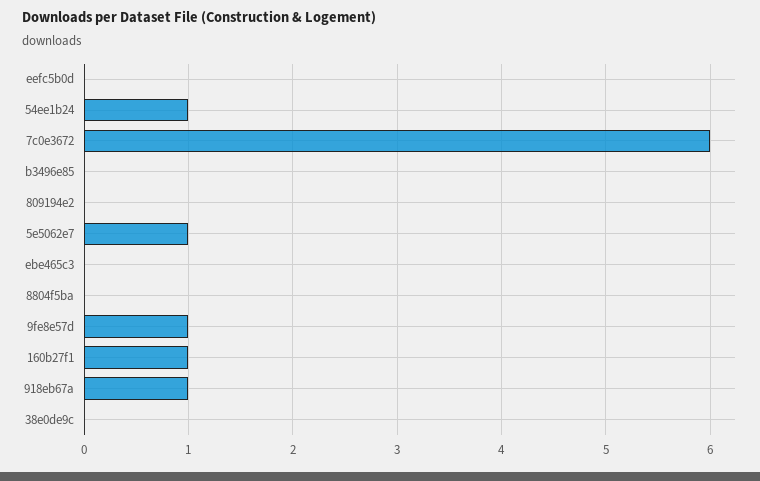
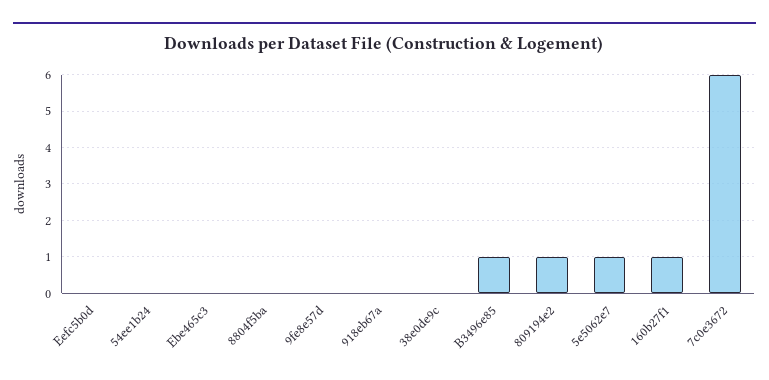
54ee1b24: 1 -> 0
b3496e85: 0 -> 1
809194e2: 0 -> 1
9fe8e57d: 1 -> 0
918eb67a: 1 -> 0

